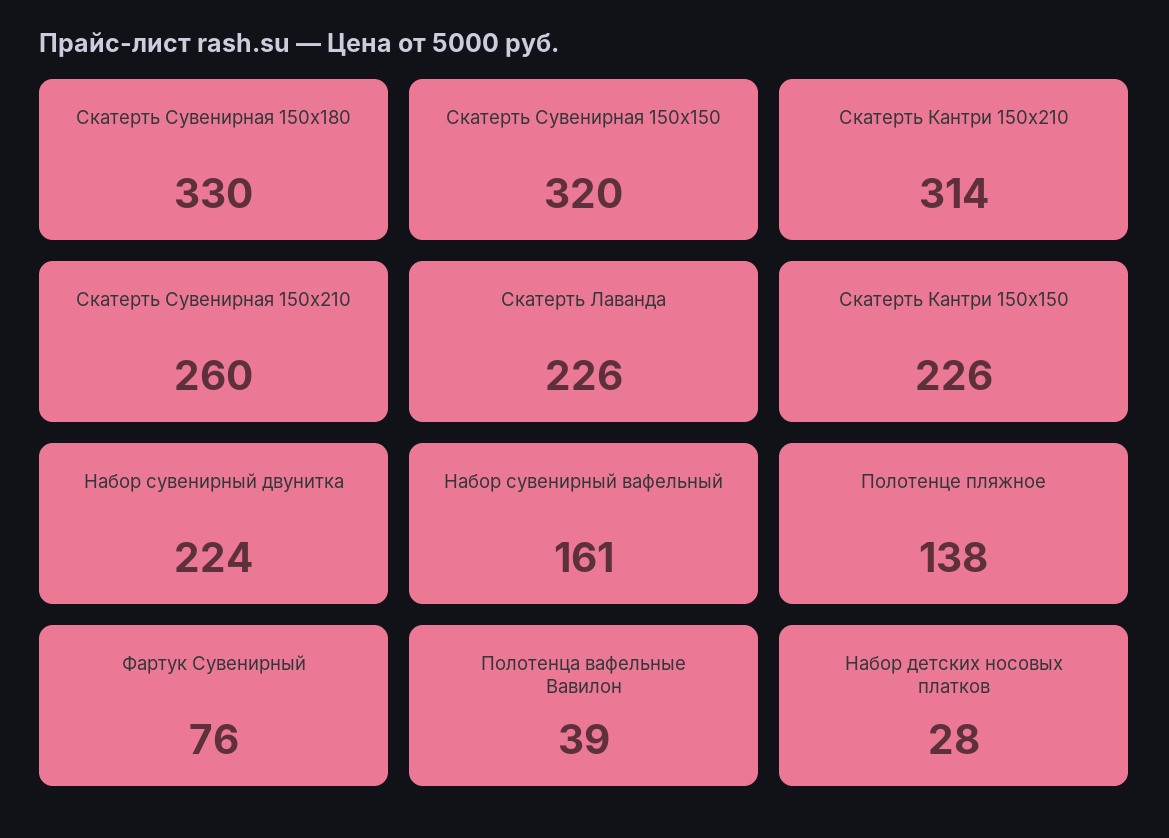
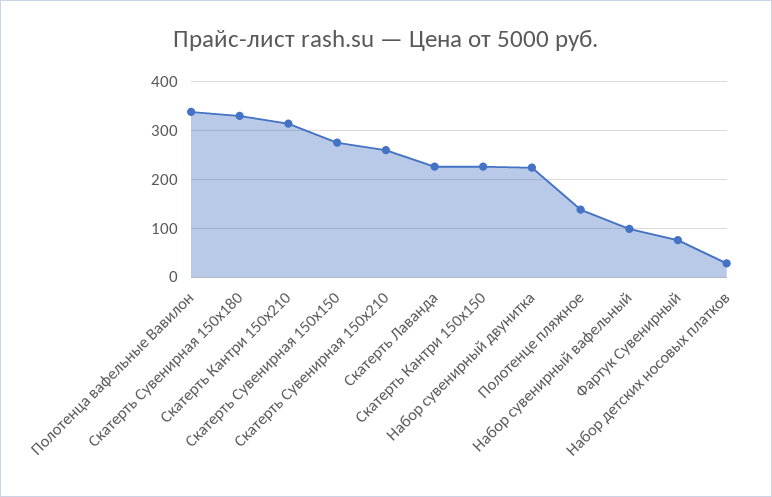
Скатерть Сувенирная 150х150: 320 -> 280
Набор сувенирный вафельный: 161 -> 100
Полотенца вафельные Вавилон: 39 -> 340

